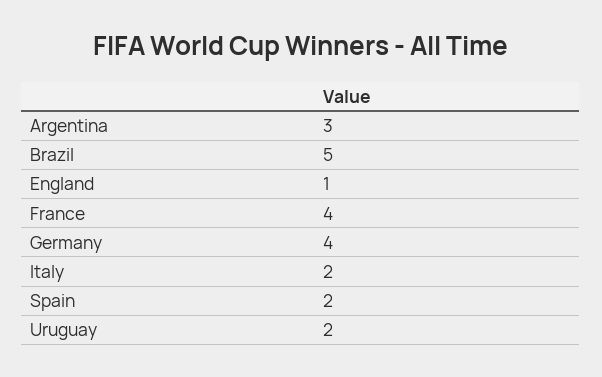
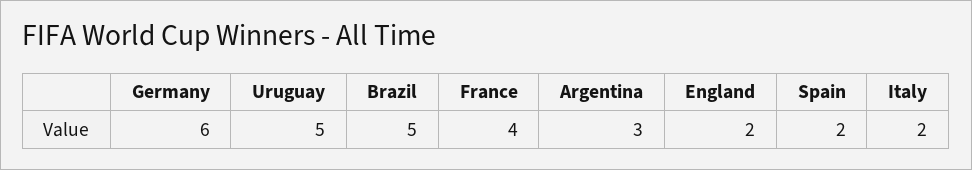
England: 1 -> 2
Germany: 4 -> 6
Uruguay: 2 -> 5

